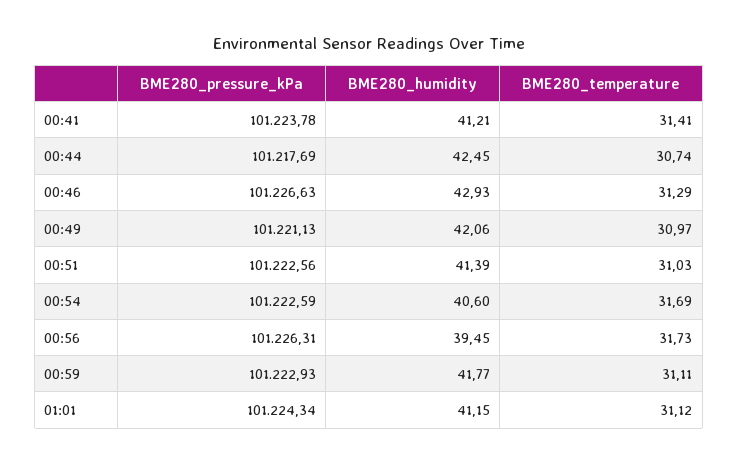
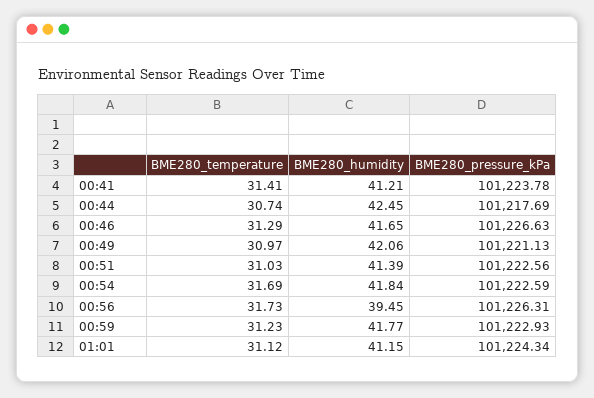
BME280_humidity, 00:46: 42.93 -> 41.65
BME280_humidity, 00:54: 40.6 -> 41.84
BME280_temperature, 00:59: 31.11 -> 31.23

